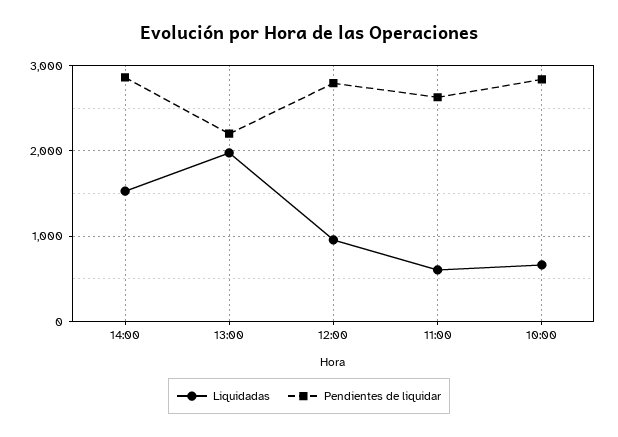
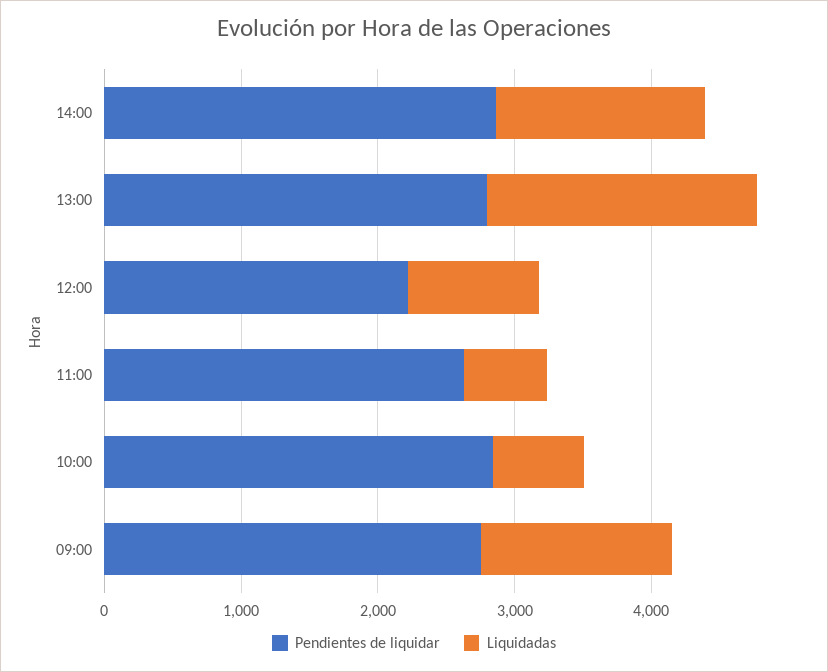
Pendientes de liquidar, 13:00: 2200 -> 2800
Pendientes de liquidar, 12:00: 2800 -> 2200
Pendientes de liquidar, 09:00: none -> 2800
Liquidadas, 09:00: none -> 1400

